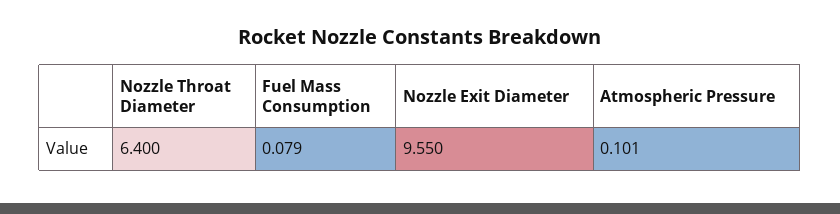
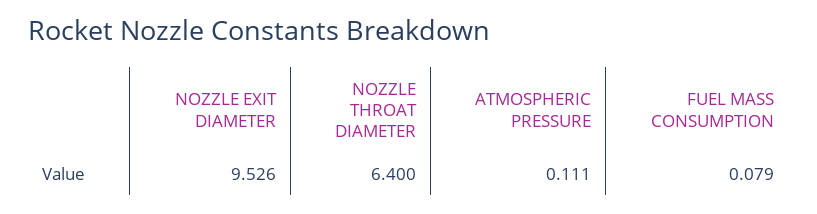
Nozzle Exit Diameter: 9.55 -> 9.526
Atmospheric Pressure: 0.101 -> 0.111

